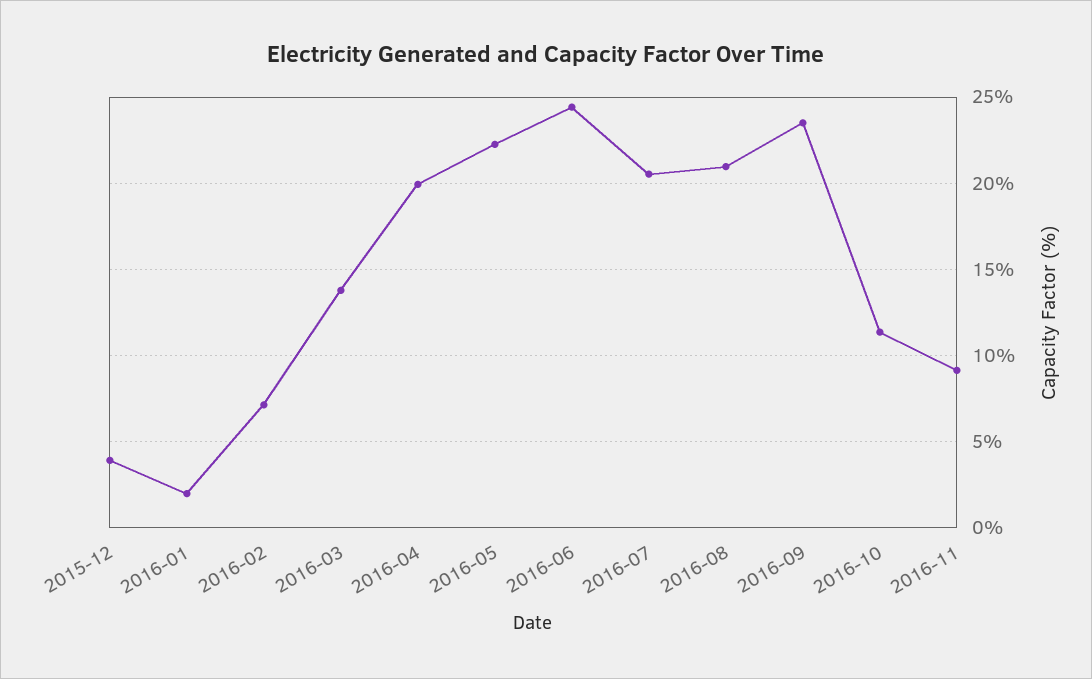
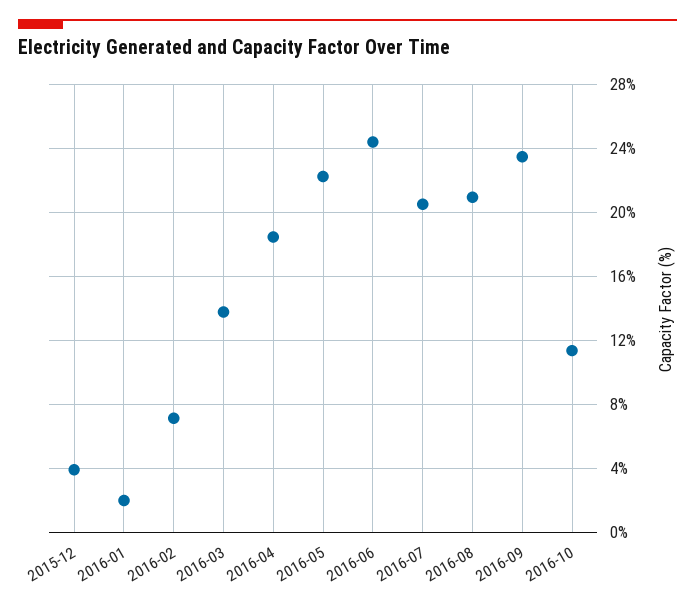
2016-04: 20 -> 18.5
2016-11: 9 -> none

